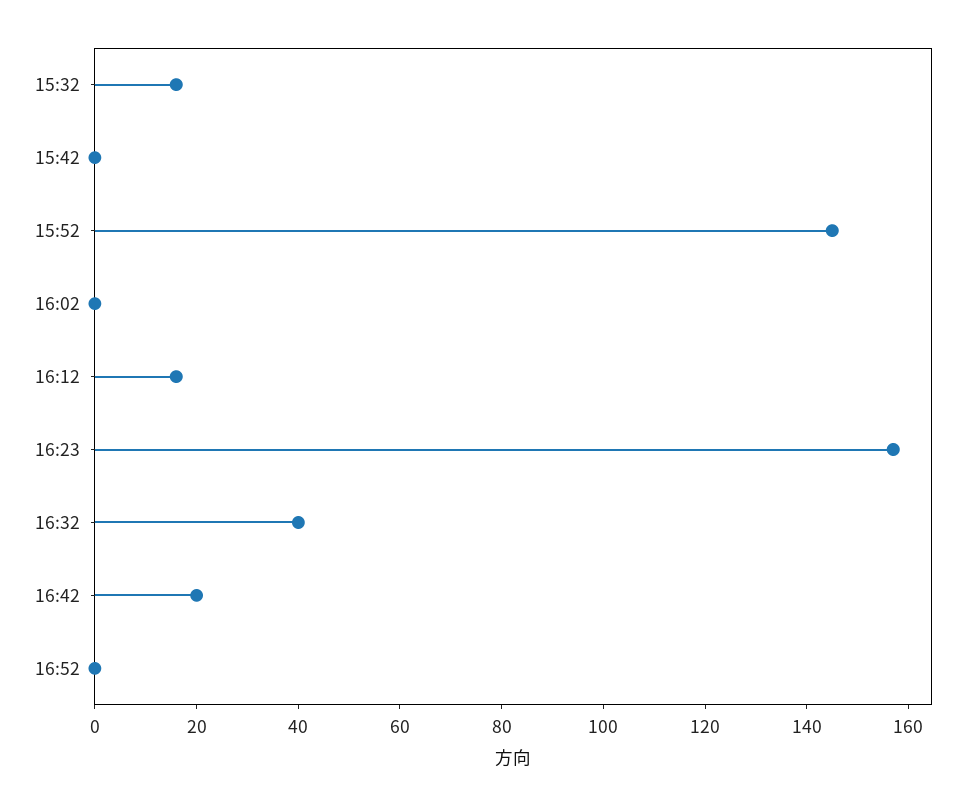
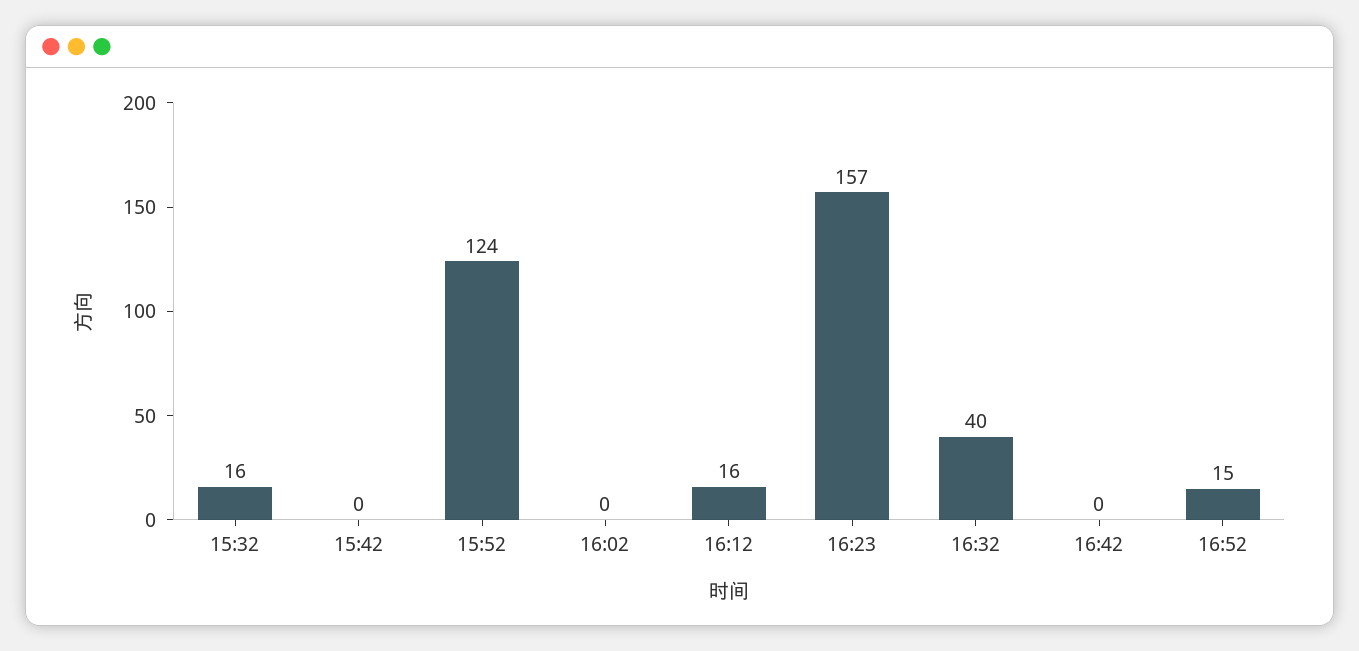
15:52: 145 -> 124
16:42: 20 -> 0
16:52: 0 -> 15

